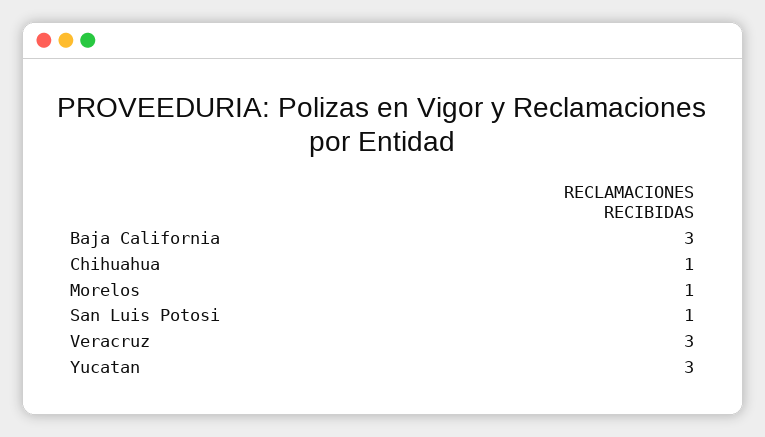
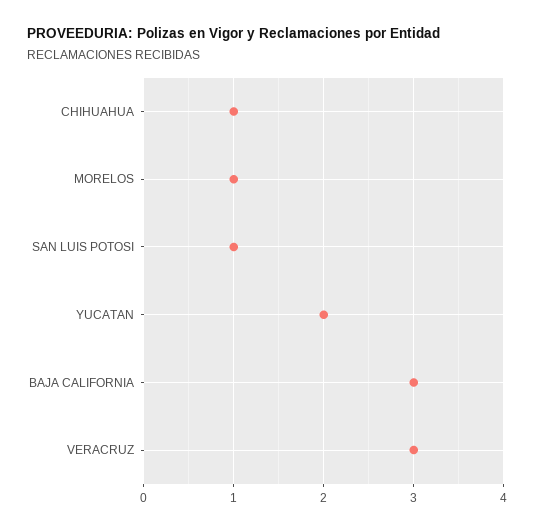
Yucatan: 3 -> 2

